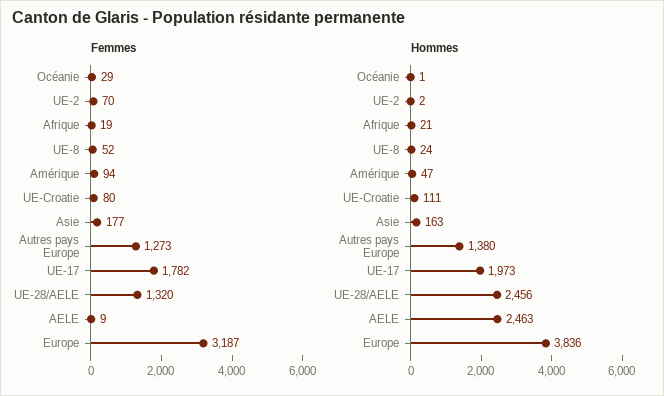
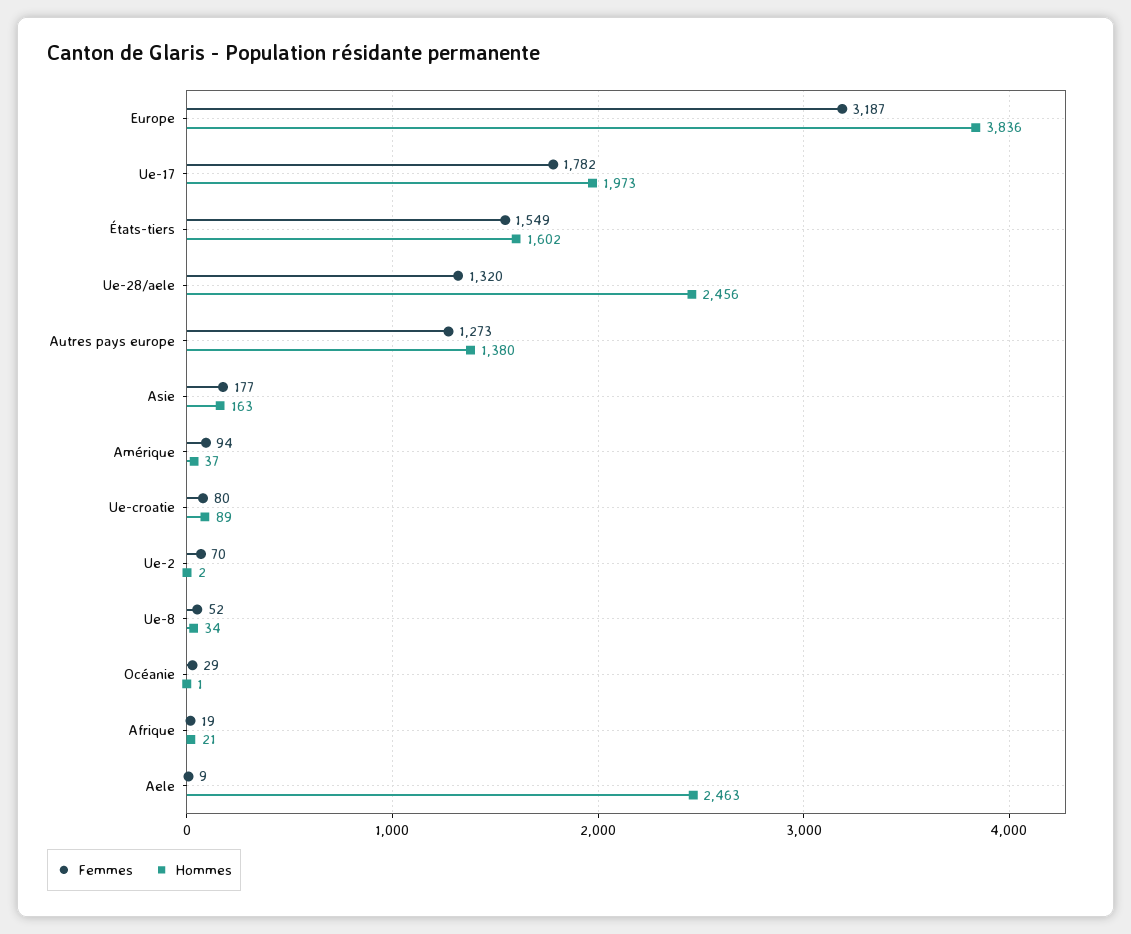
Hommes, UE-8: 24 -> 34
Hommes, Amérique: 47 -> 37
Hommes, UE-Croatie: 111 -> 89
Femmes, États-tiers: none -> 1549
Hommes, États-tiers: none -> 1602

